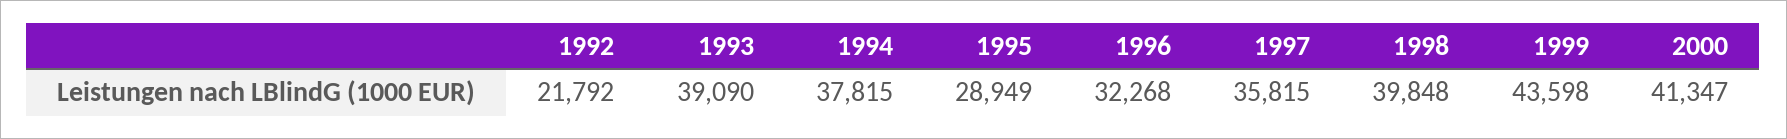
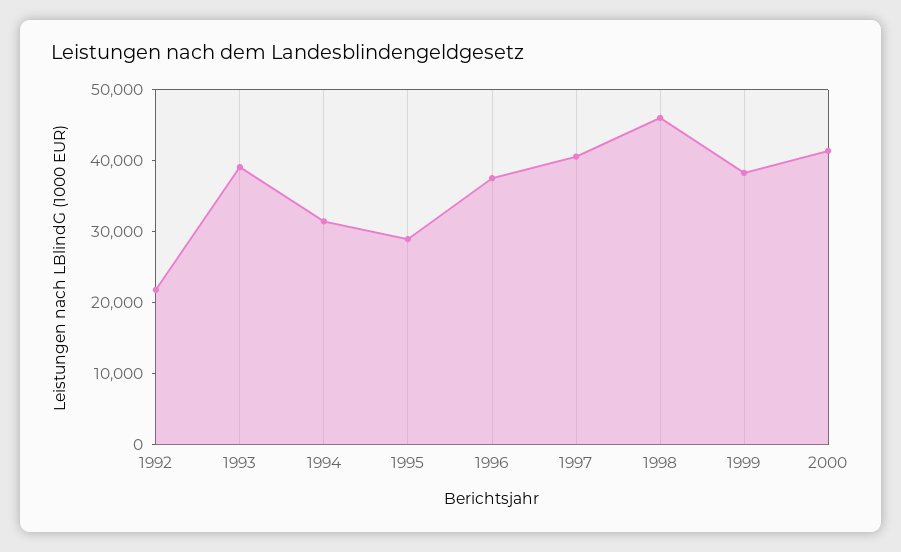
1994: 37815 -> 32000
1996: 32268 -> 38000
1997: 35815 -> 40000
1998: 39848 -> 46000
1999: 43598 -> 38000

